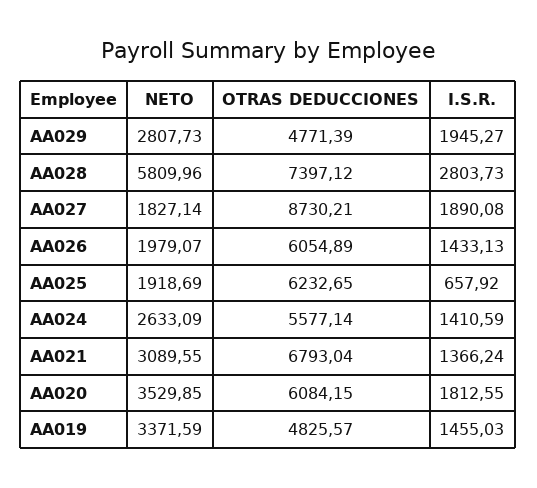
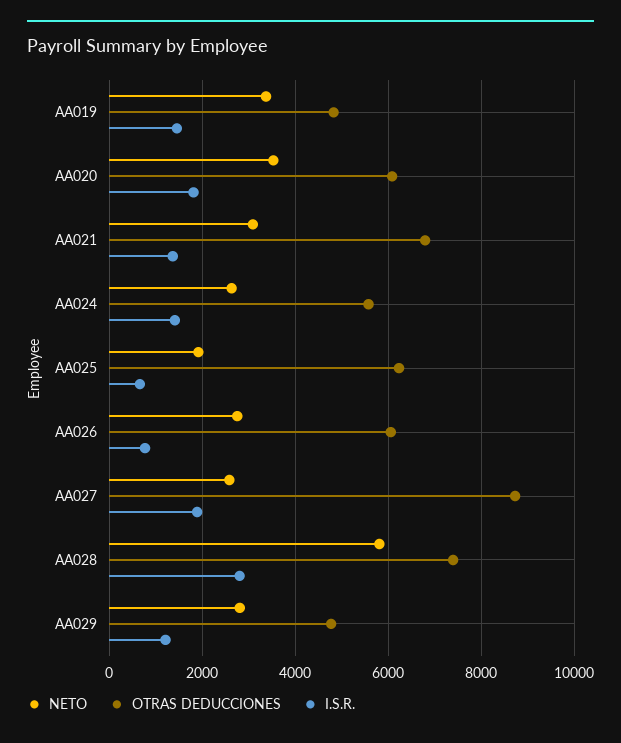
I.S.R., AA029: 1945.27 -> 1200
NETO, AA027: 1827.14 -> 2600
NETO, AA026: 1979.07 -> 2800
I.S.R., AA026: 1433.13 -> 800

